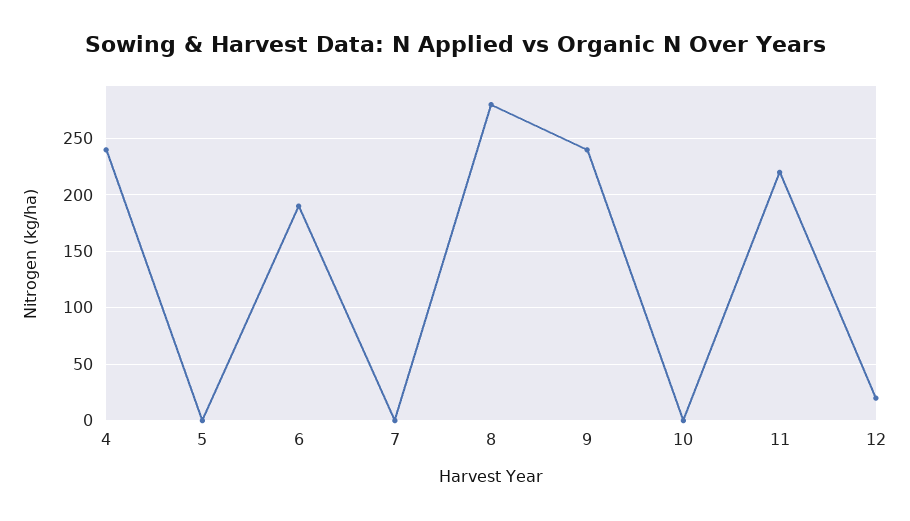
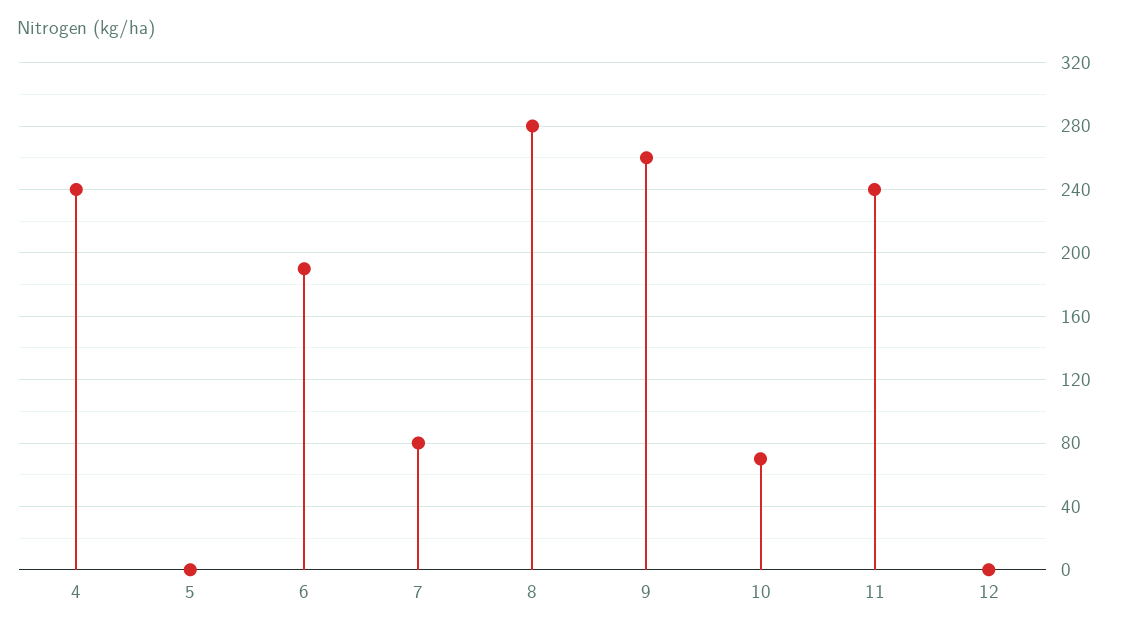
7: 0 -> 80
9: 240 -> 260
10: 0 -> 70
11: 220 -> 240
12: 20 -> 0

